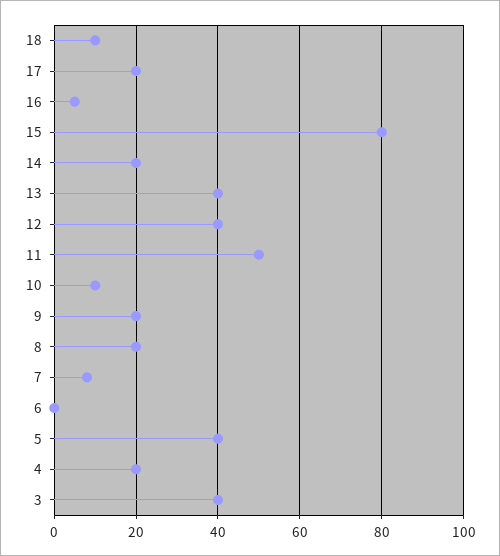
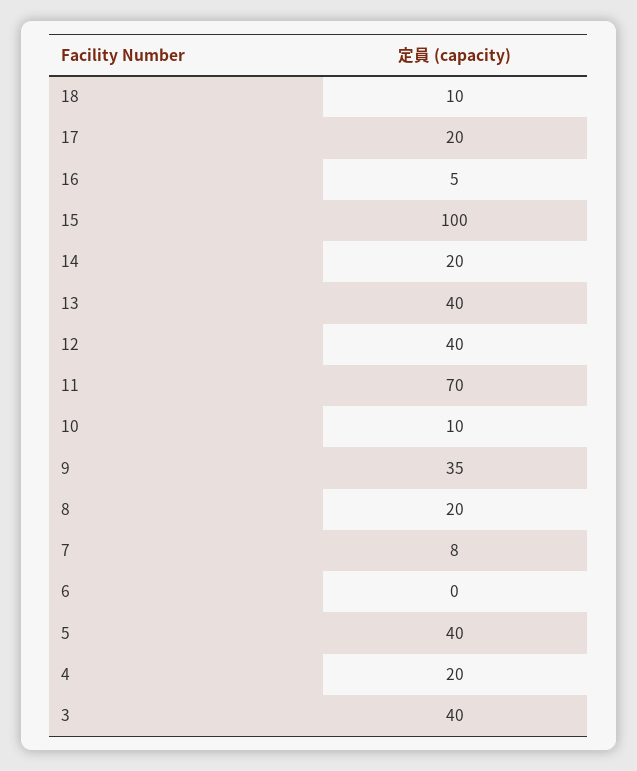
15: 80 -> 100
11: 50 -> 70
9: 20 -> 35

